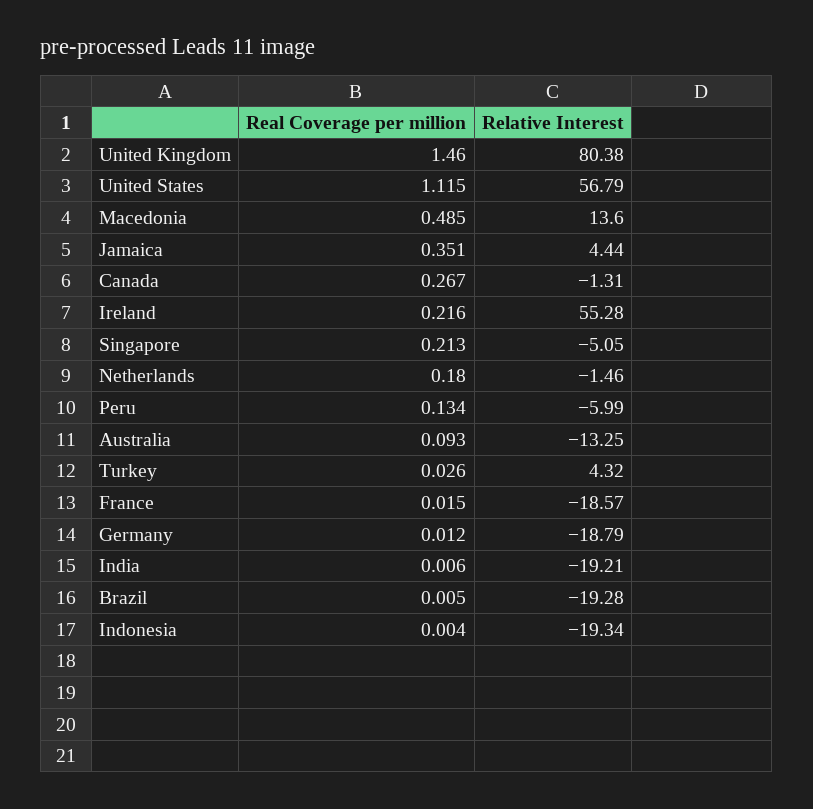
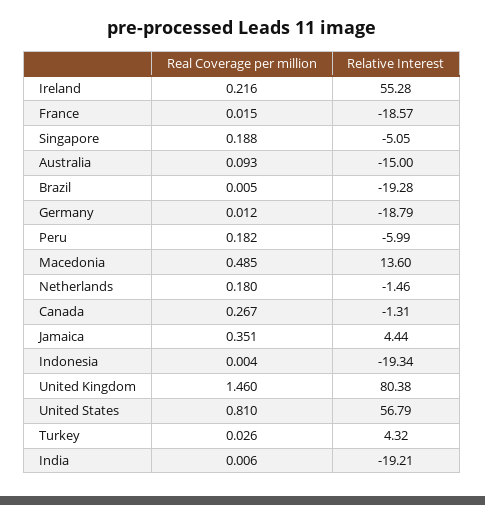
Real Coverage per million, United States: 1.115 -> 0.81
Real Coverage per million, Singapore: 0.213 -> 0.188
Real Coverage per million, Peru: 0.134 -> 0.182
Relative Interest, Australia: -13.25 -> -15

